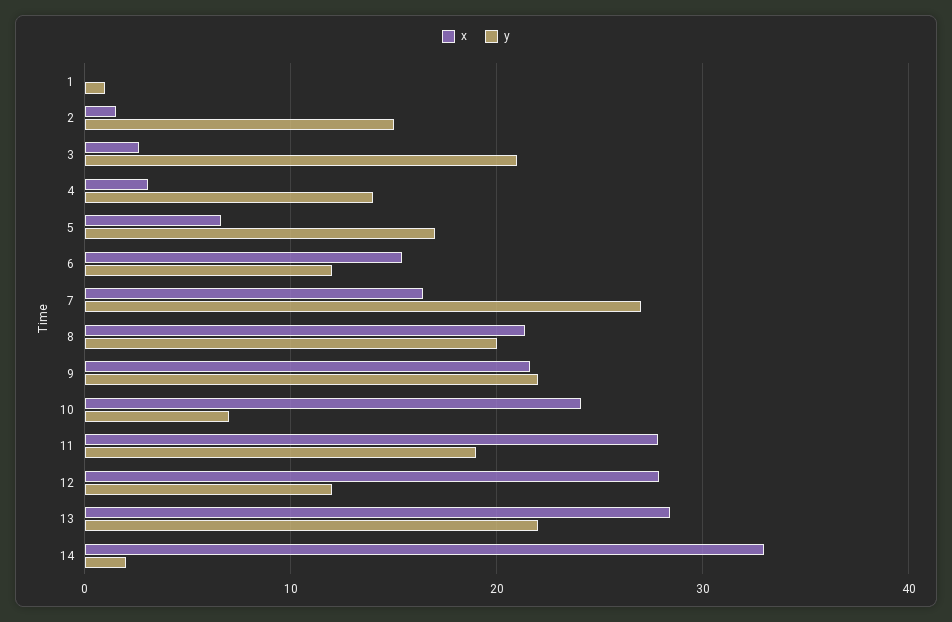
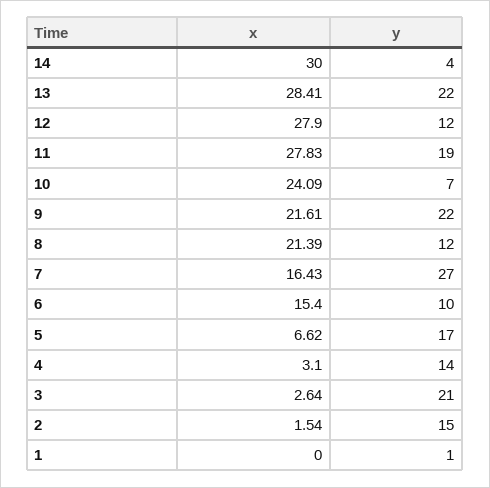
y, 6: 12 -> 10
y, 8: 20 -> 12
x, 14: 33 -> 30
y, 14: 2 -> 4

